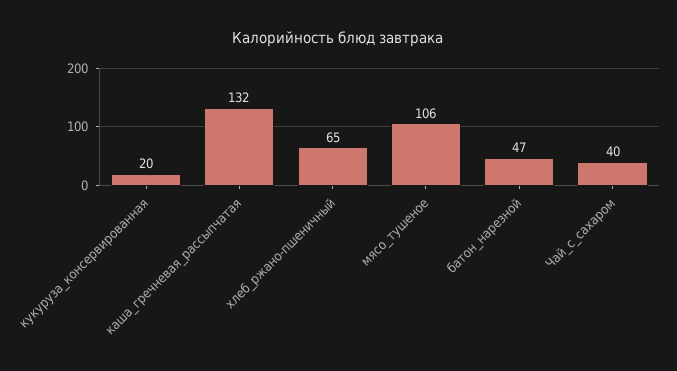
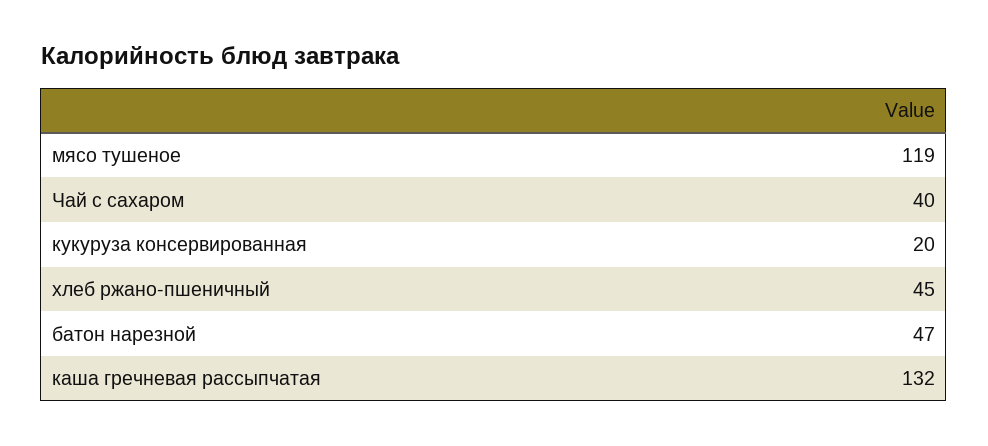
хлеб_ржано-пшеничный: 65 -> 45
мясо_тушеное: 106 -> 119

